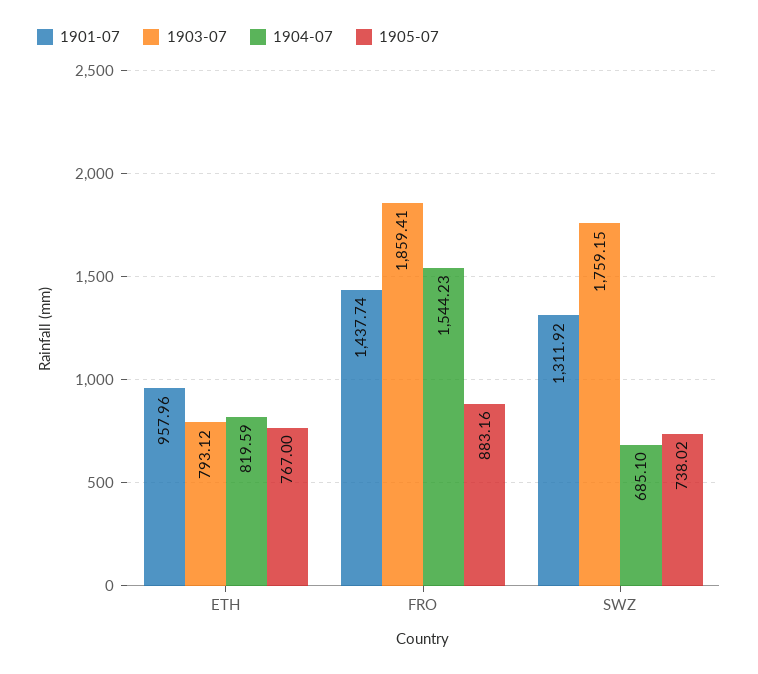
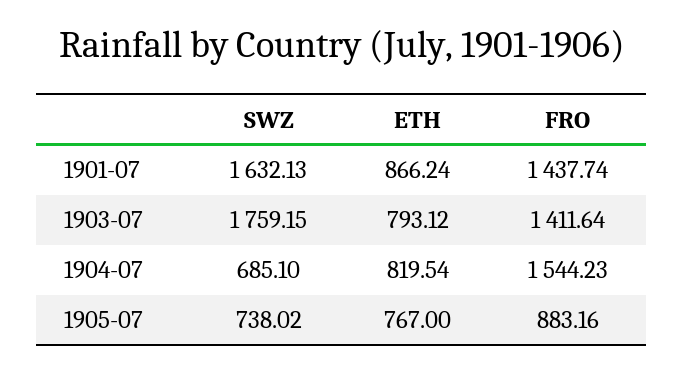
1901-07, ETH: 957.96 -> 866.24
1904-07, ETH: 819.59 -> 819.54
1903-07, FRO: 1859.41 -> 1411.64
1901-07, SWZ: 1311.92 -> 1632.13

